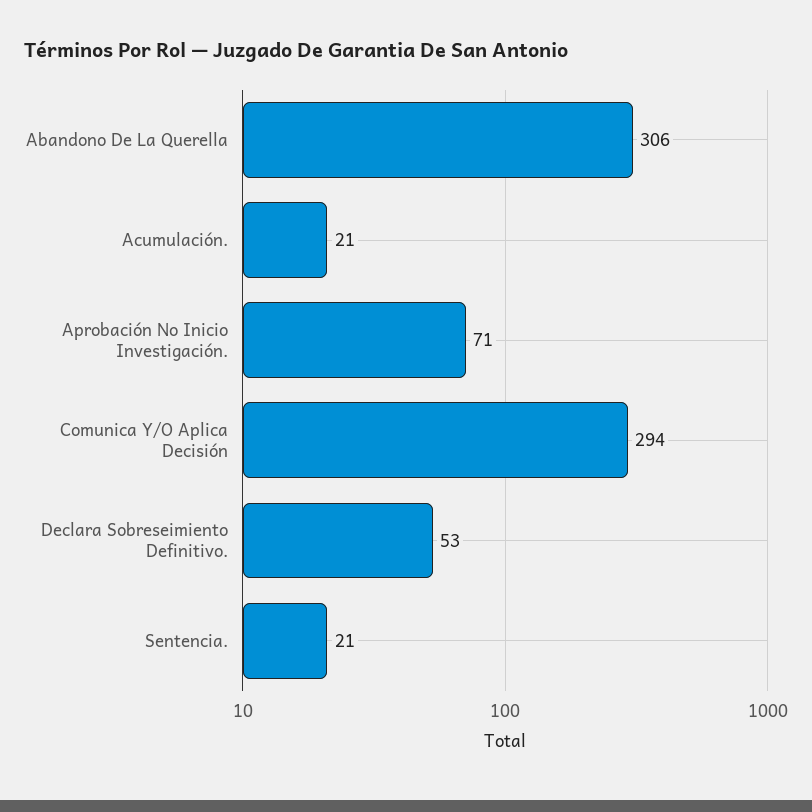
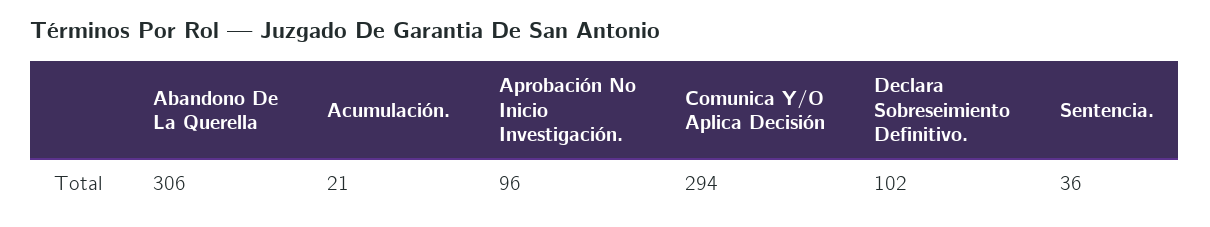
Aprobación No Inicio Investigación.: 71 -> 96
Declara Sobreseimiento Definitivo.: 53 -> 102
Sentencia.: 21 -> 36

